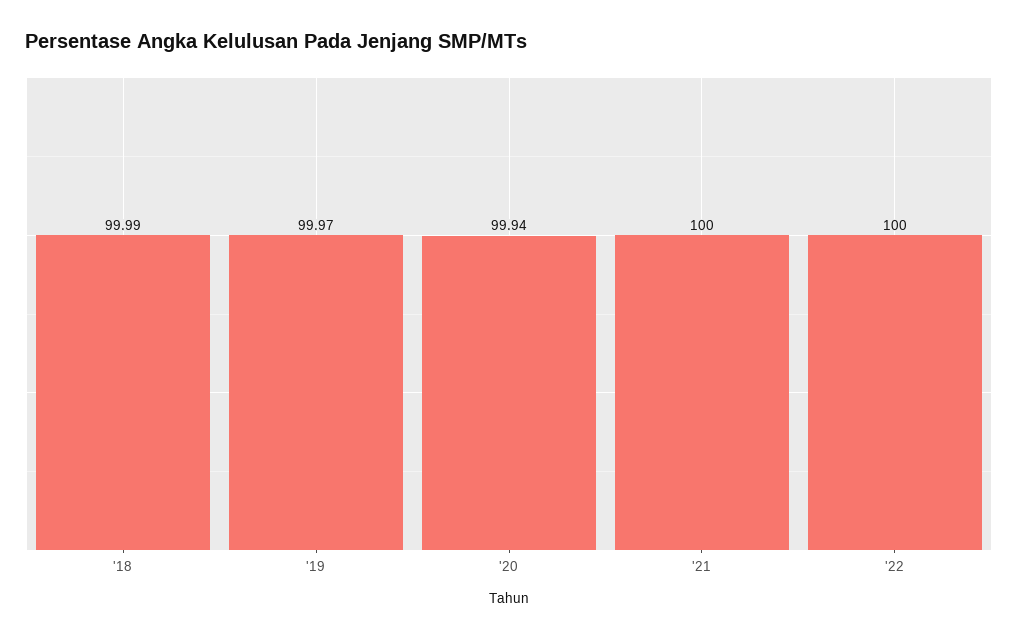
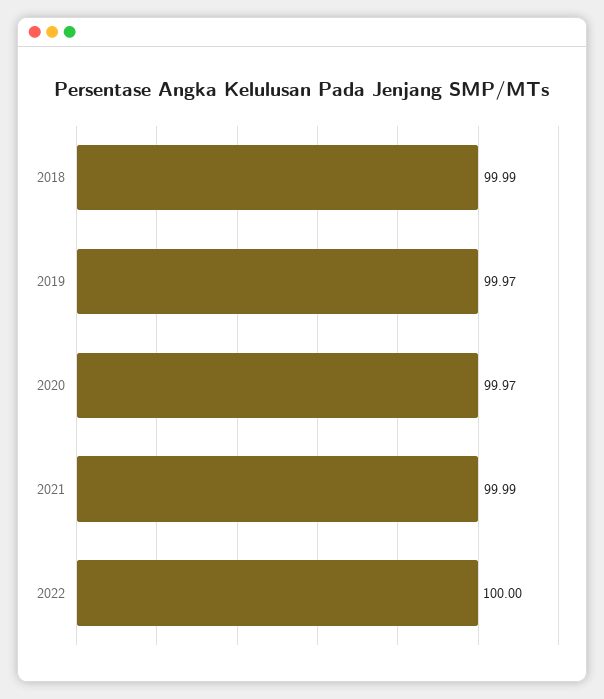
'20: 99.94 -> 99.97
'21: 100 -> 99.99

